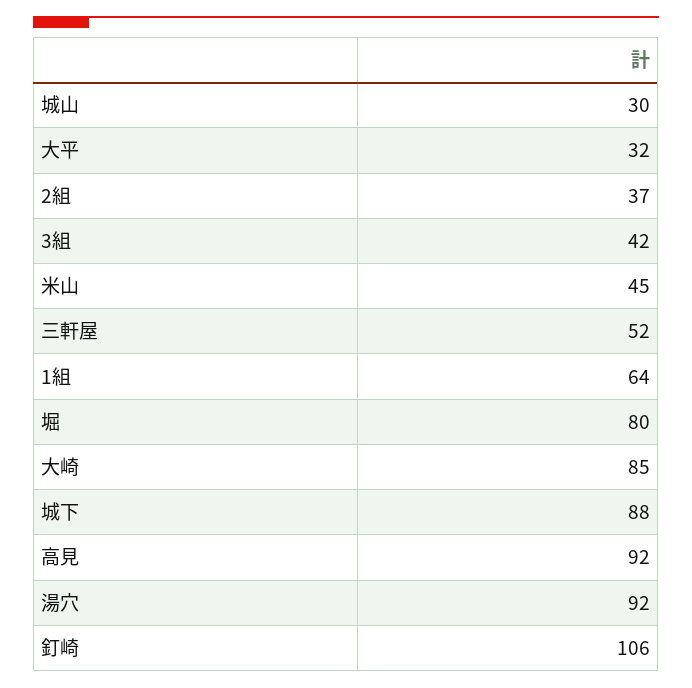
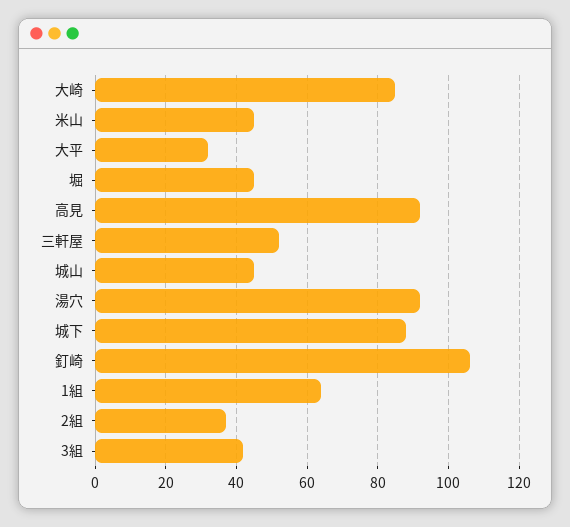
城山: 30 -> 45
堀: 80 -> 45

